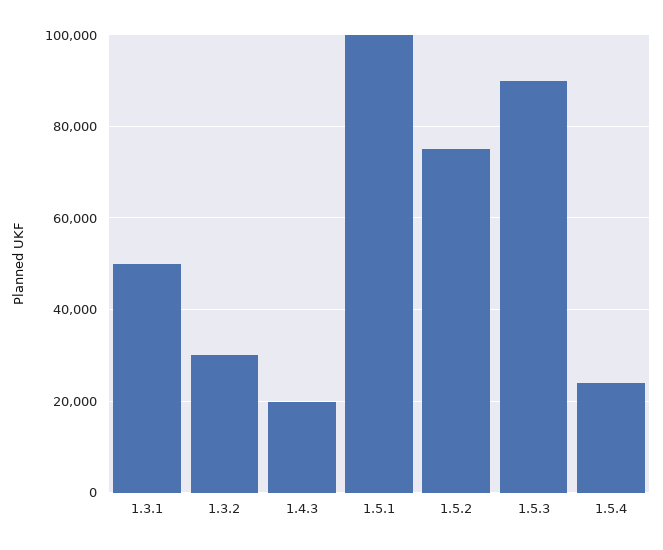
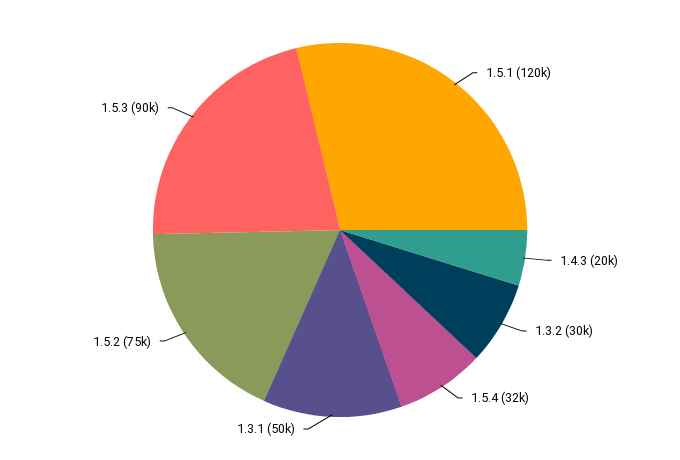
1.5.1: 100000 -> 120000
1.5.4: 24000 -> 32000

